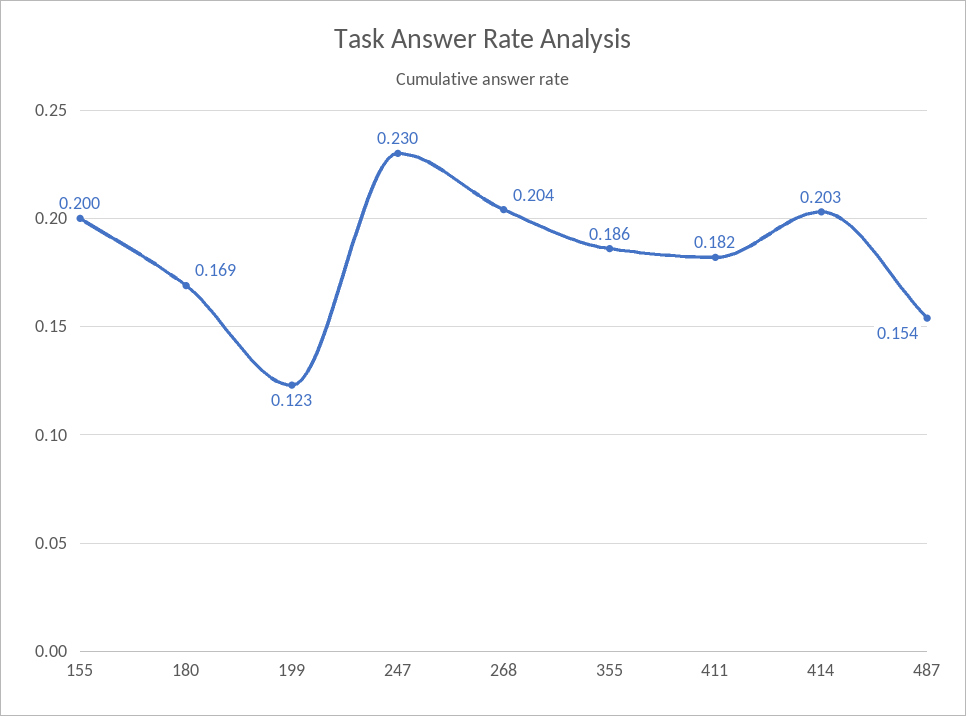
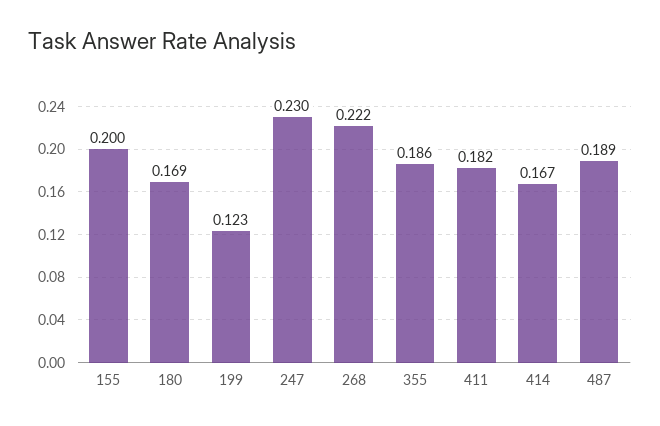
268: 0.204 -> 0.222
414: 0.203 -> 0.167
487: 0.154 -> 0.189

